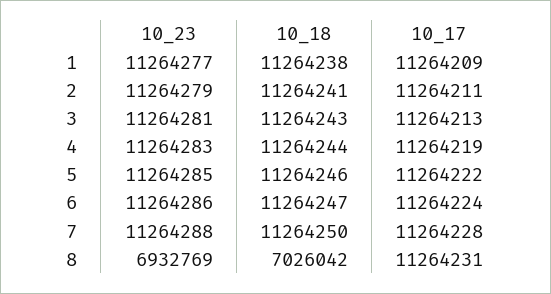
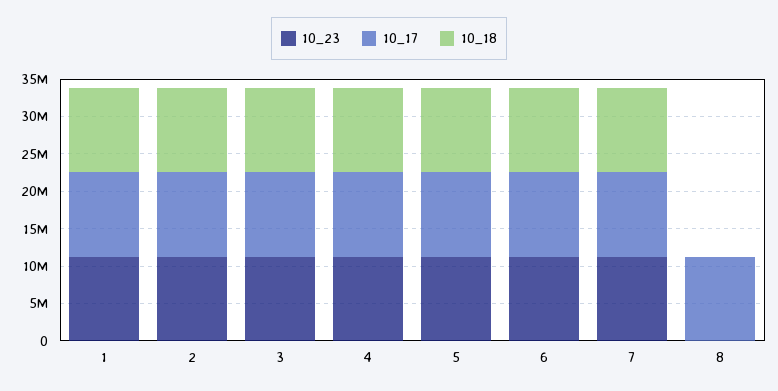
10_23, 8: 6932769 -> 0
10_18, 8: 7026042 -> 0

